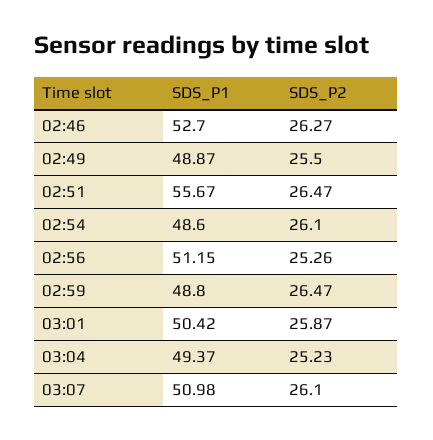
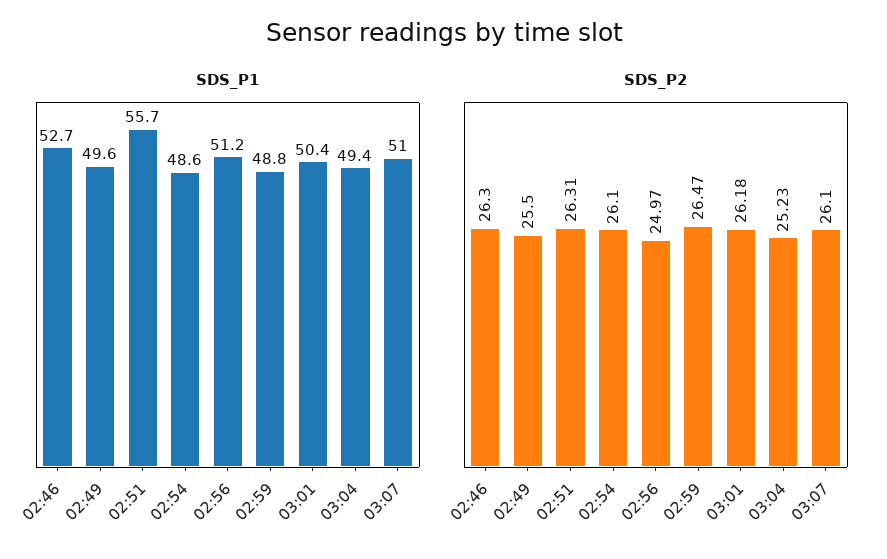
SDS_P2, 02:46: 26.27 -> 26.3
SDS_P1, 02:49: 48.87 -> 49.6
SDS_P2, 02:51: 26.47 -> 26.31
SDS_P2, 02:56: 25.26 -> 24.97
SDS_P2, 03:01: 25.87 -> 26.18

